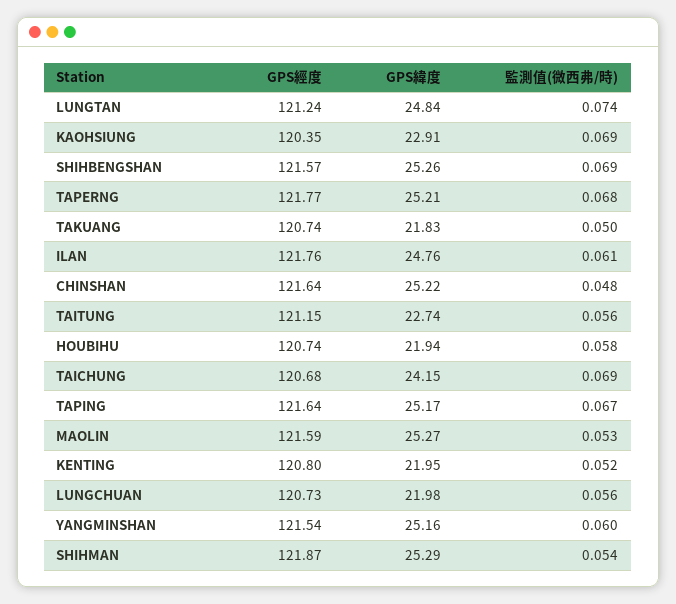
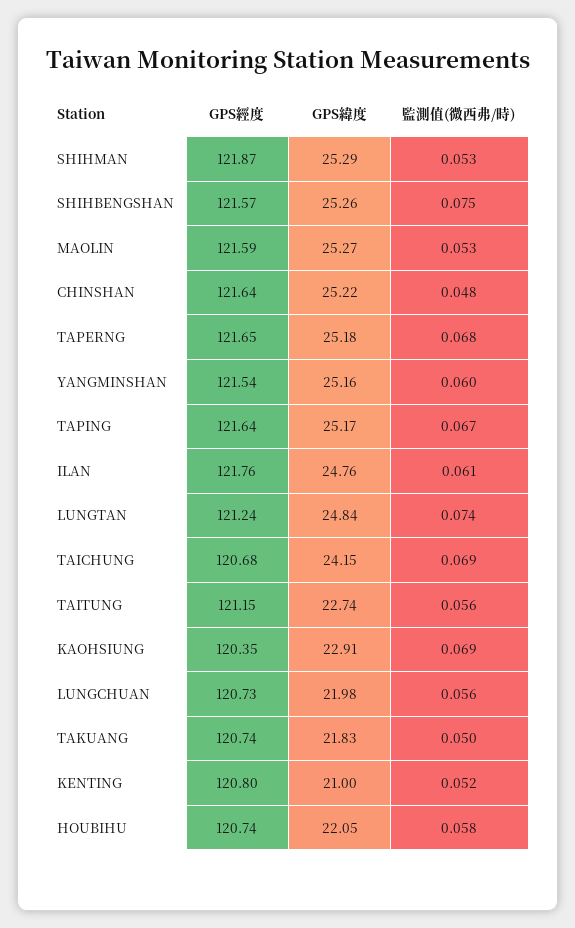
監測值(微西弗/時), SHIHBENGSHAN: 0.069 -> 0.075
GPS經度, TAPERNG: 121.77 -> 121.65
GPS緯度, TAPERNG: 25.21 -> 25.18
GPS緯度, HOUBIHU: 21.94 -> 22.05
GPS緯度, KENTING: 21.95 -> 21
監測值(微西弗/時), SHIHMAN: 0.054 -> 0.053

